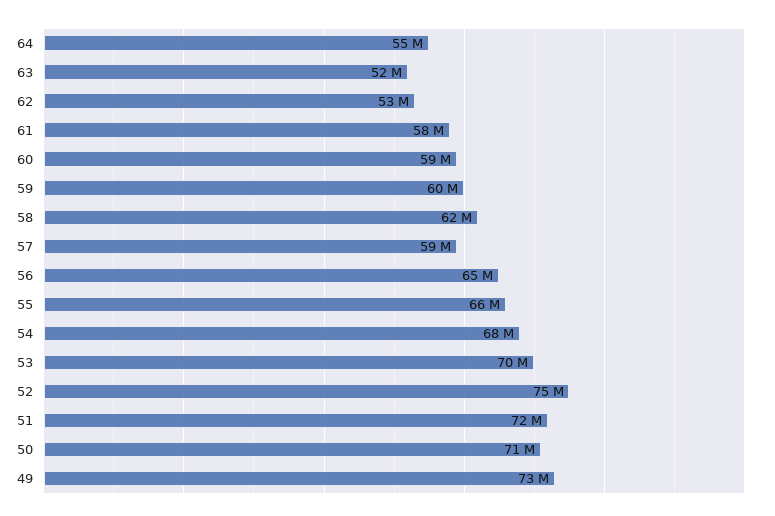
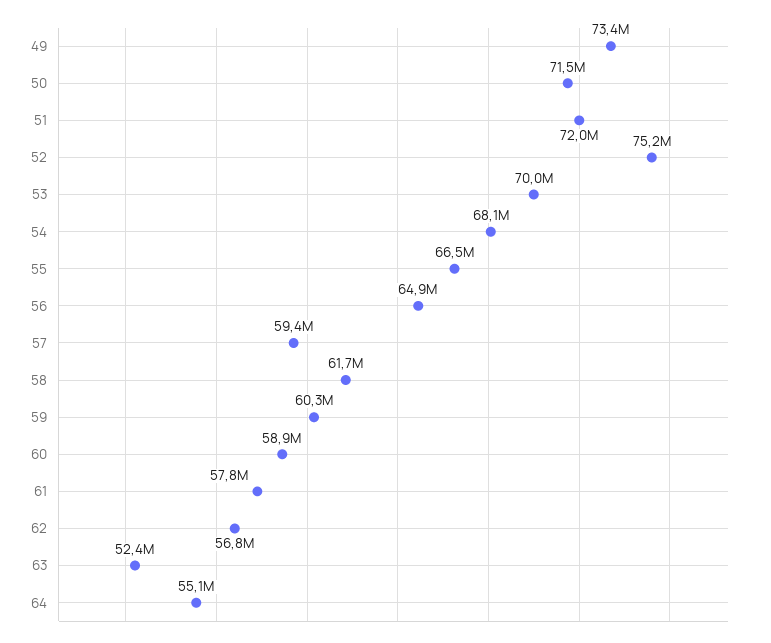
62: 53000000 -> 56800000

